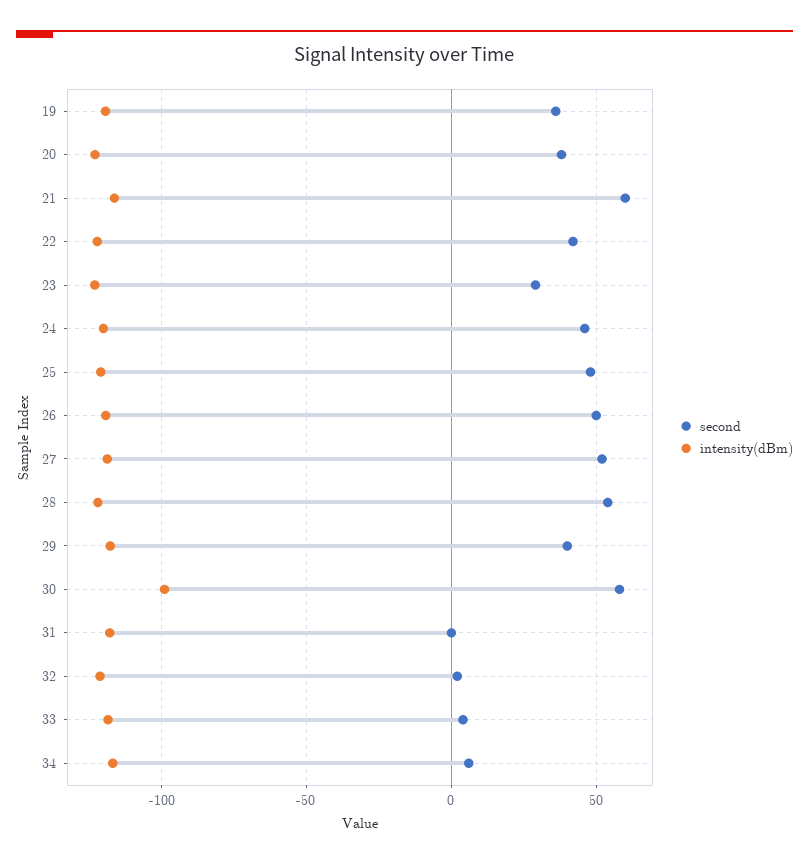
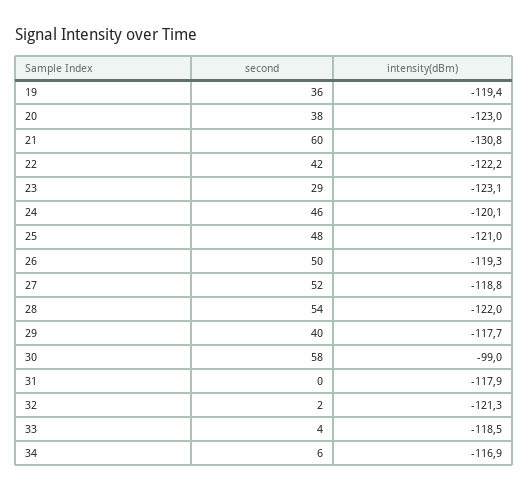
intensity(dBm), 21: -115 -> -130.8

